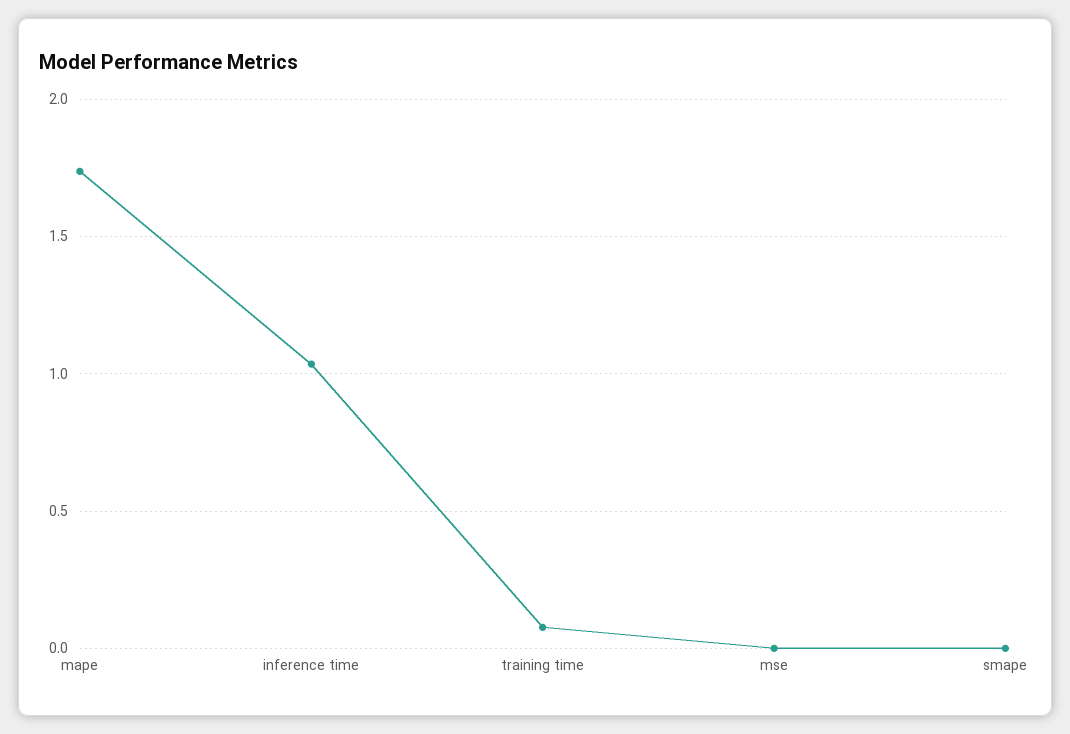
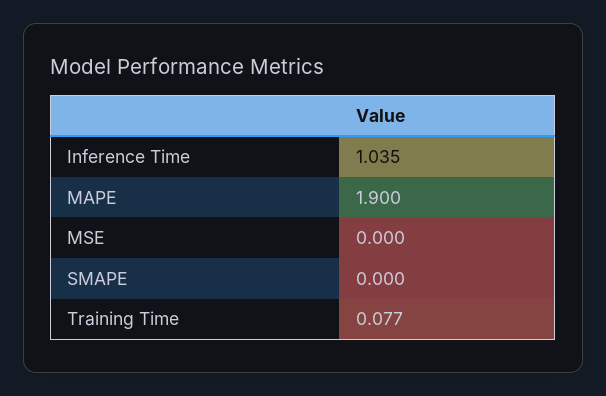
mape: 1.75 -> 1.9

